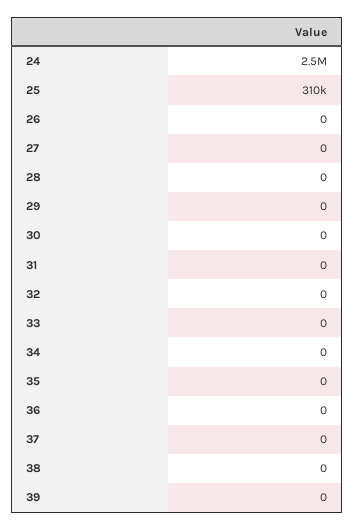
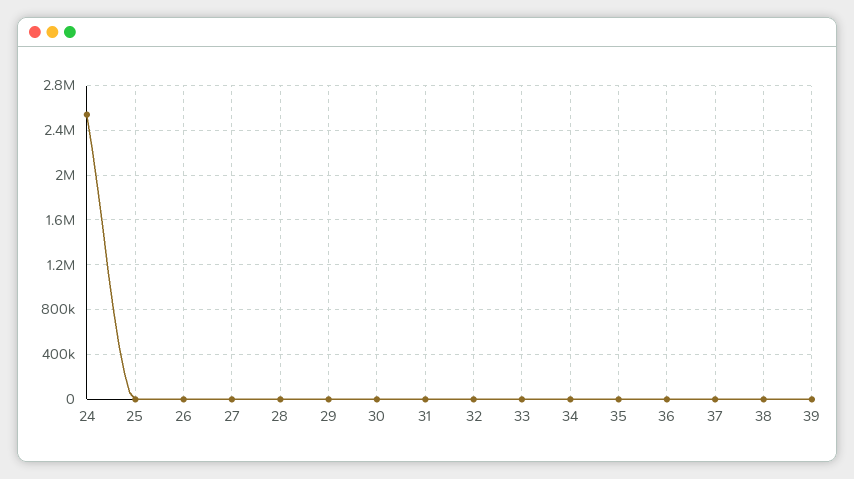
25: 310000 -> 0

